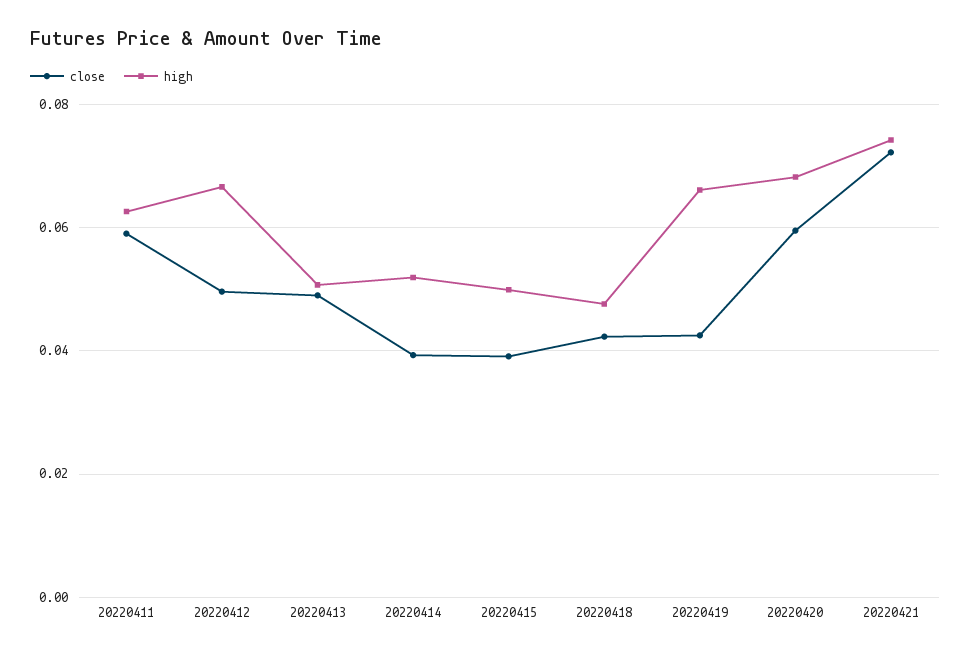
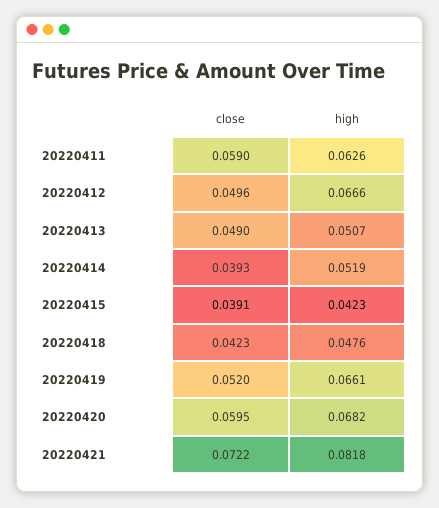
high, 20220415: 0.05 -> 0.0423
close, 20220419: 0.042 -> 0.052
high, 20220421: 0.074 -> 0.0818

